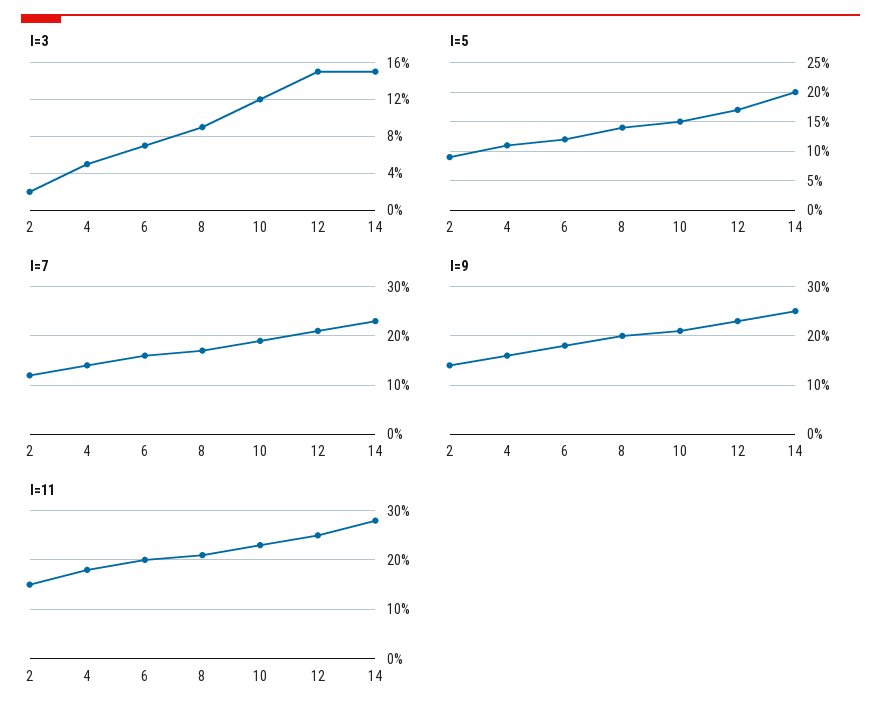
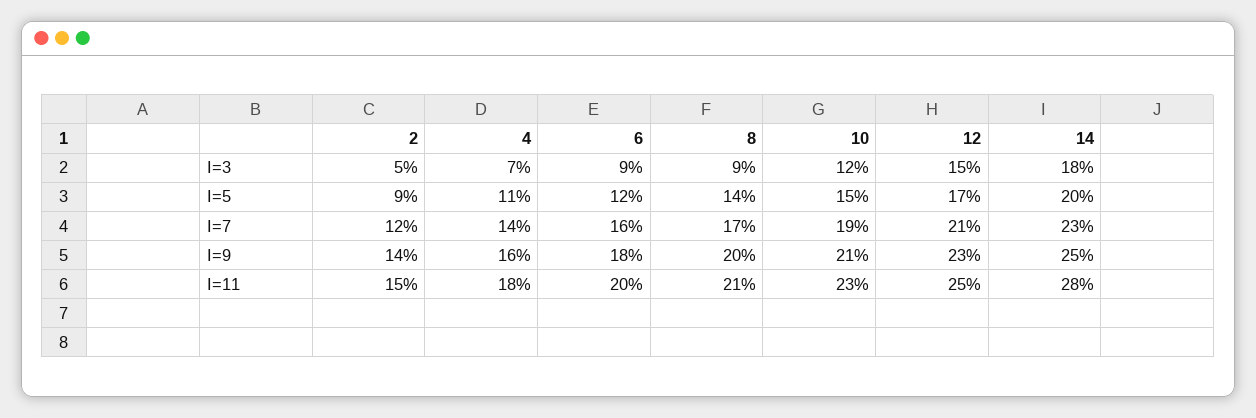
I=3, 2: 2 -> 5
I=3, 4: 5 -> 7
I=3, 6: 7 -> 9
I=3, 14: 15 -> 18

